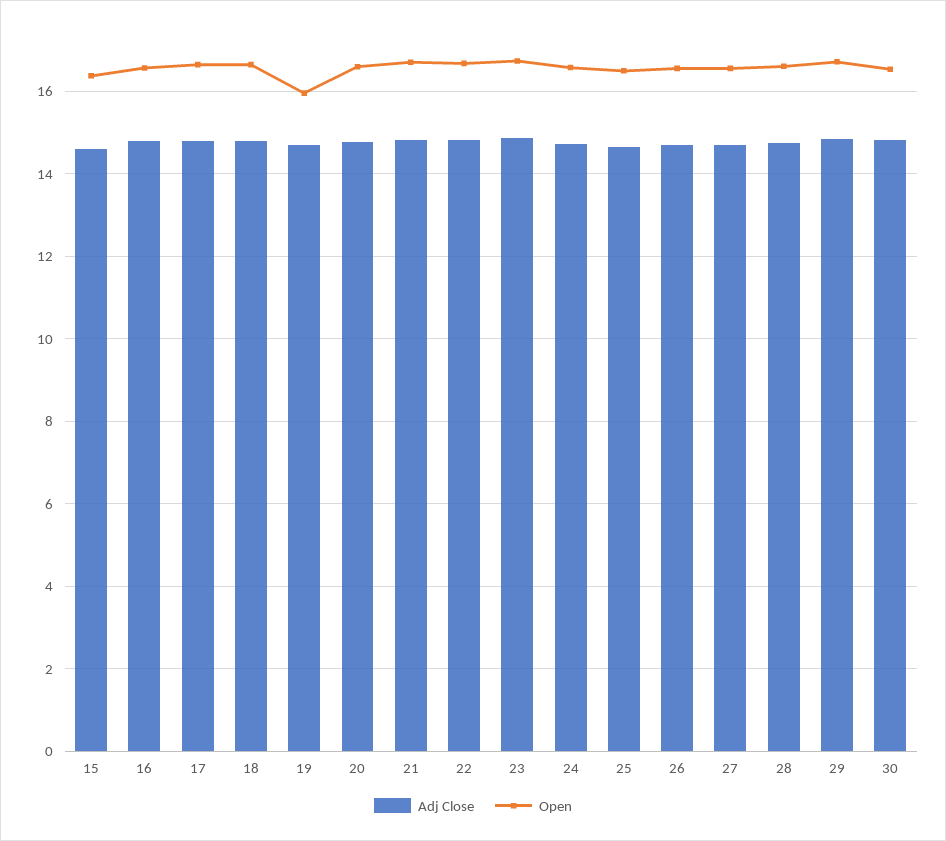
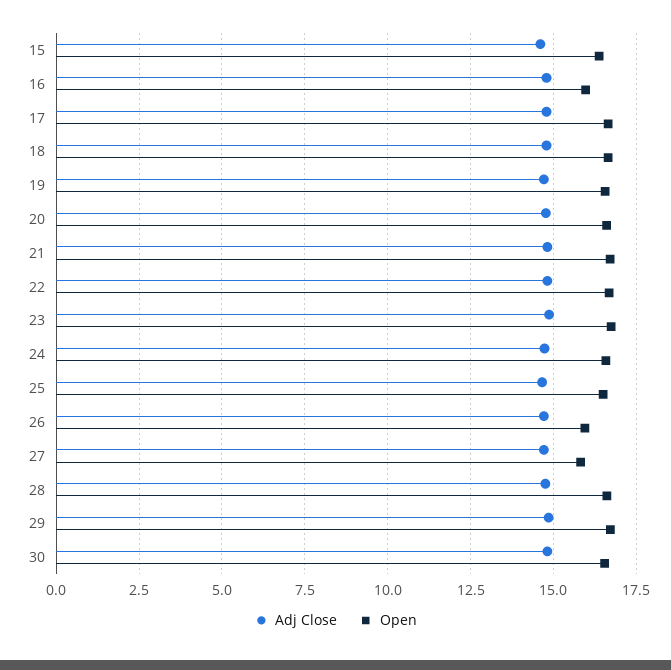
Open, 16: 16.6 -> 16
Open, 19: 16 -> 16.5
Open, 26: 16.6 -> 16
Open, 27: 16.6 -> 15.75

